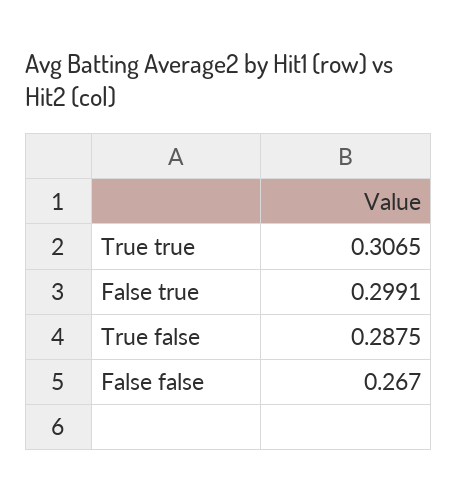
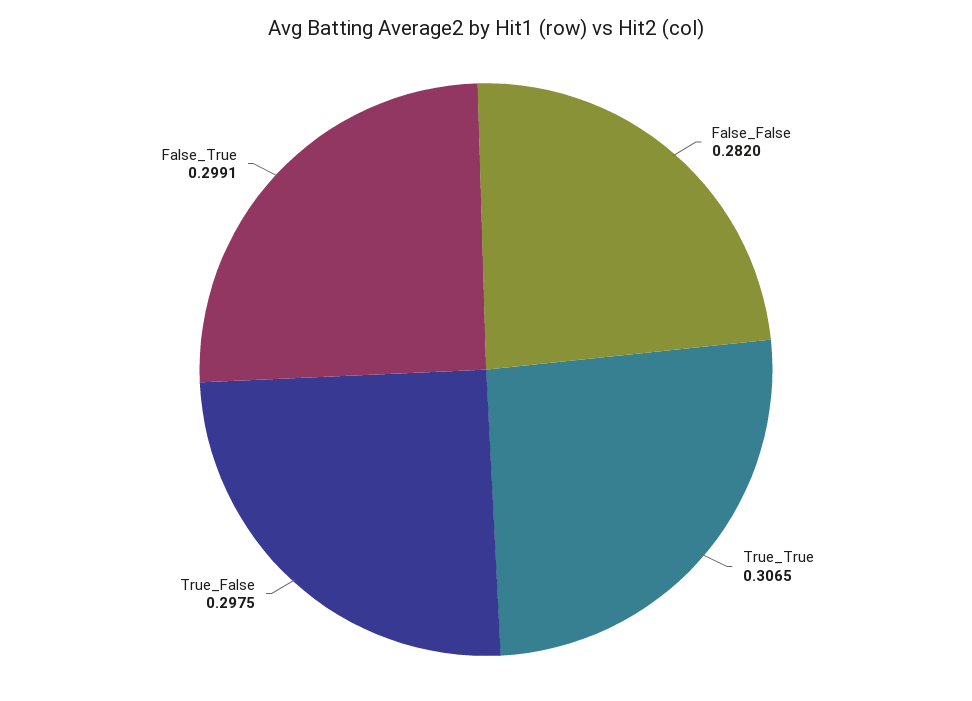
True false: 0.2875 -> 0.2975
False false: 0.267 -> 0.282

